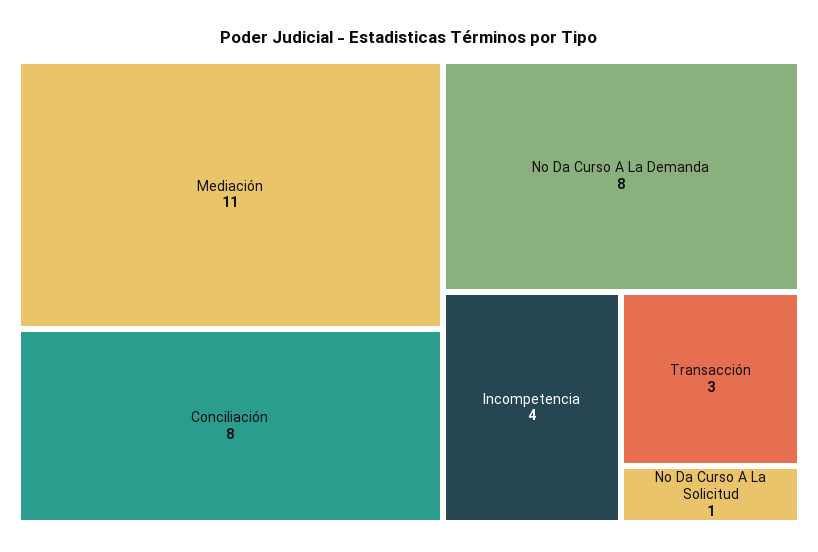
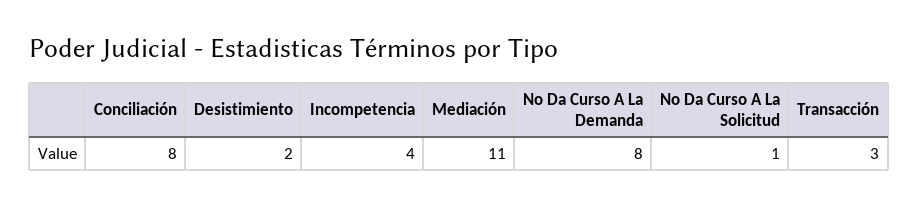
Desistimiento: none -> 2

